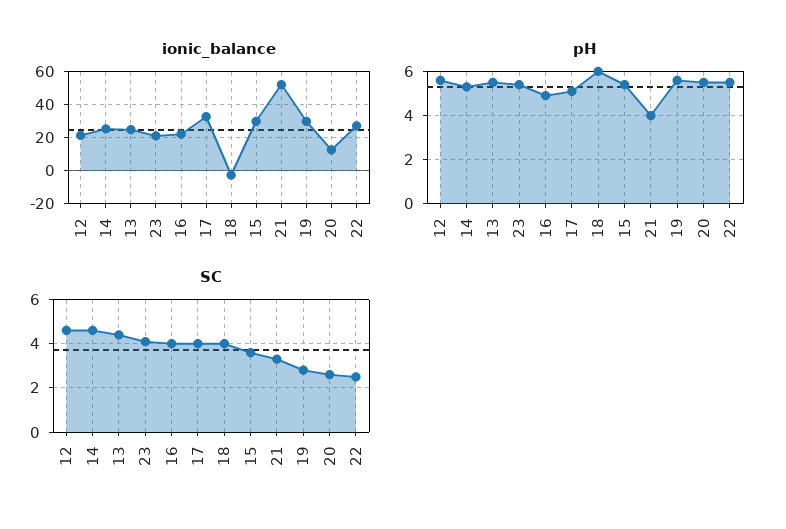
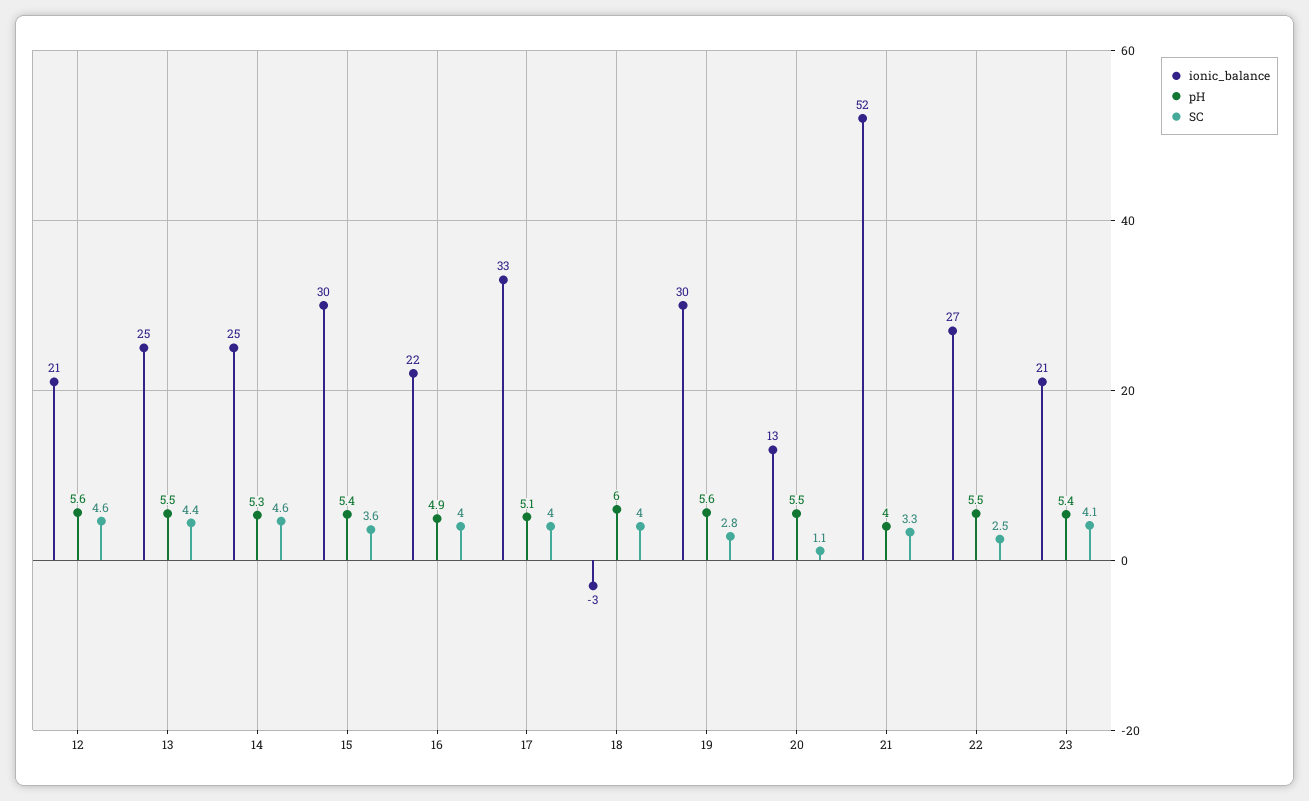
SC, 20: 2.5 -> 1.1

